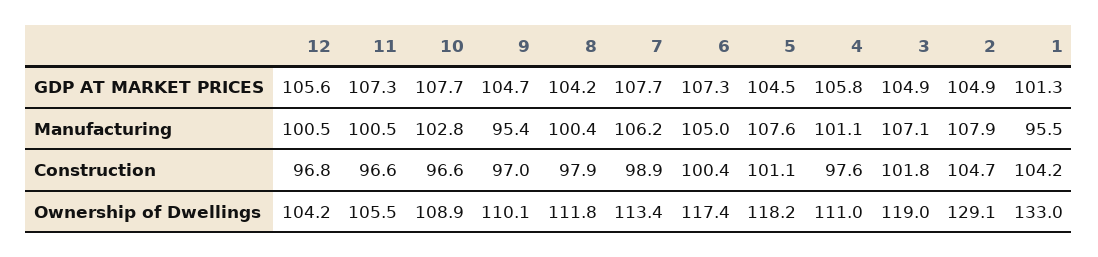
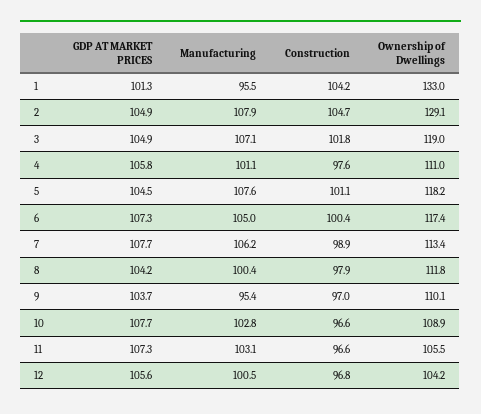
9, GDP AT MARKET PRICES: 104.7 -> 103.7
11, Manufacturing: 100.5 -> 103.1

